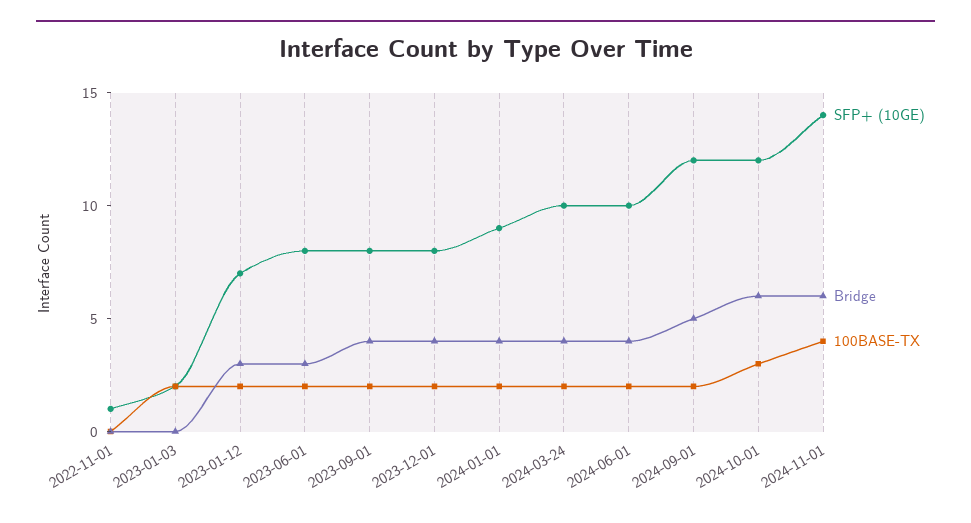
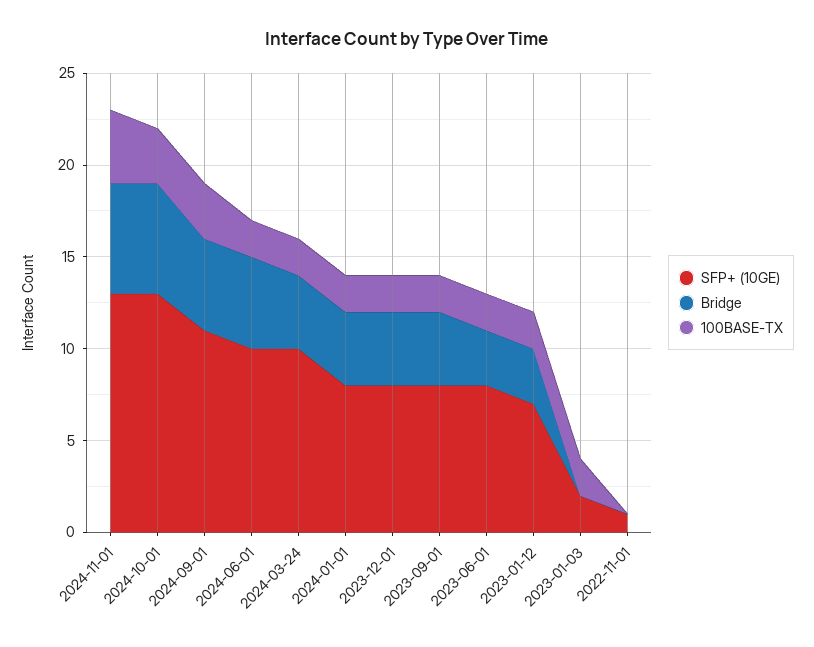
SFP+ (10GE), 2024-01-01: 9 -> 8
Bridge, 2024-06-01: 4 -> 5
SFP+ (10GE), 2024-09-01: 12 -> 11
100BASE-TX, 2024-09-01: 2 -> 3
SFP+ (10GE), 2024-10-01: 12 -> 13
SFP+ (10GE), 2024-11-01: 14 -> 13

